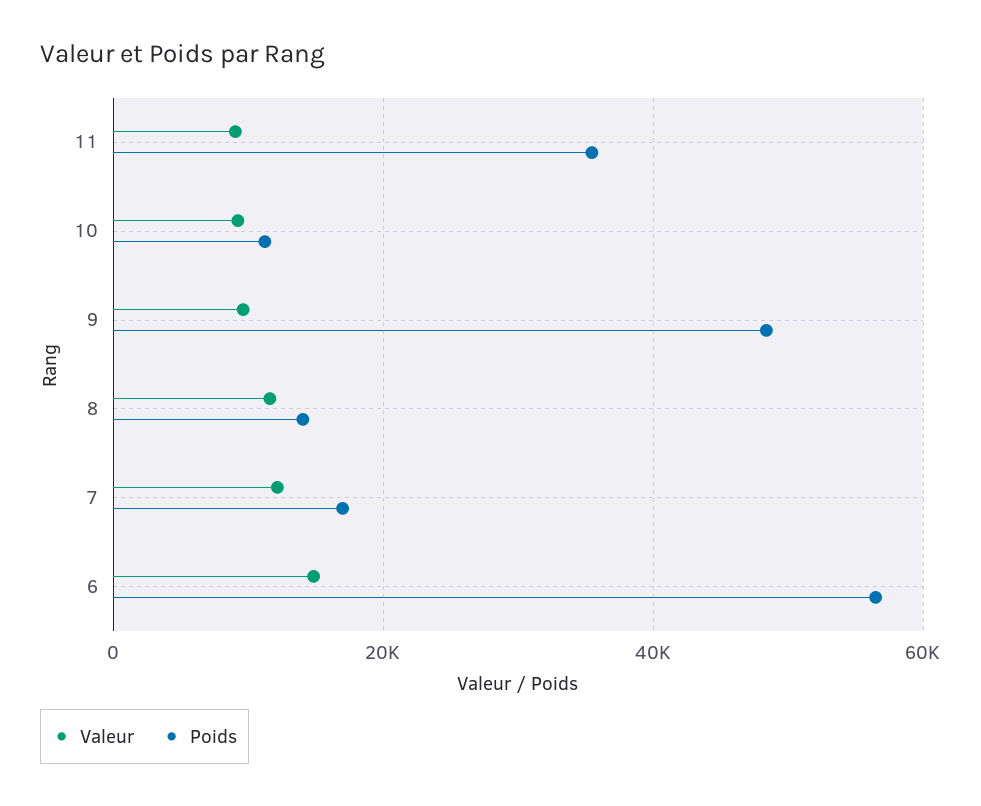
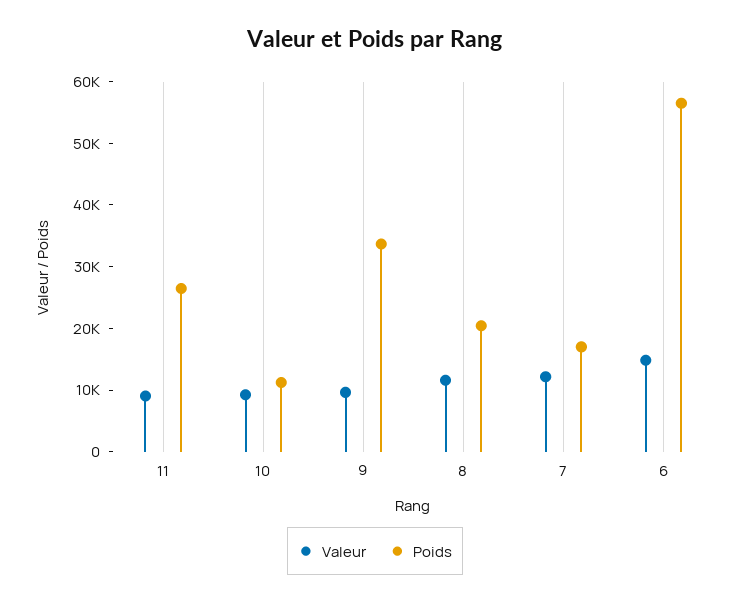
Poids, 11: 36000 -> 26000
Poids, 9: 48000 -> 34000
Poids, 8: 14000 -> 20000

